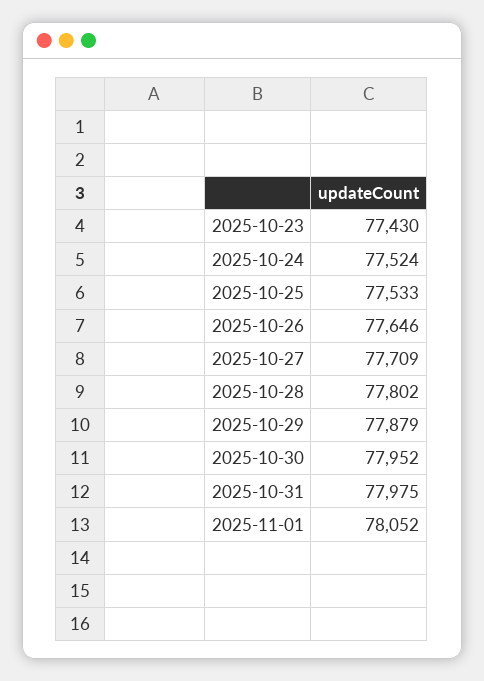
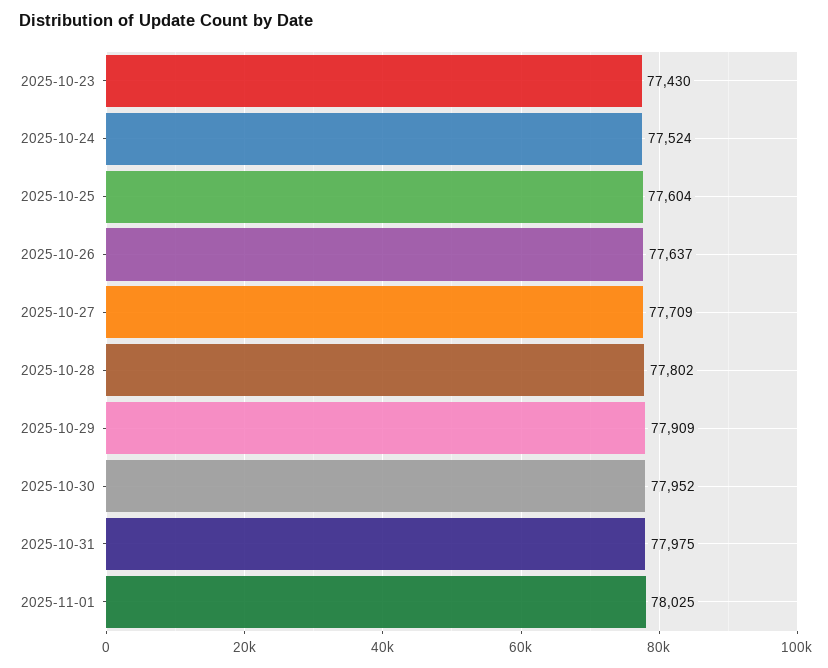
2025-10-25: 77533 -> 77604
2025-10-26: 77646 -> 77637
2025-10-29: 77879 -> 77909
2025-11-01: 78052 -> 78025

